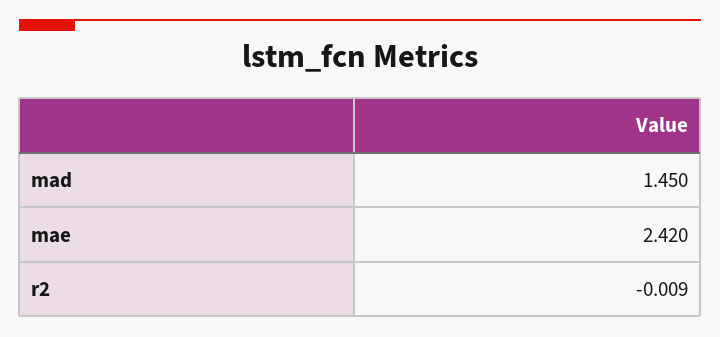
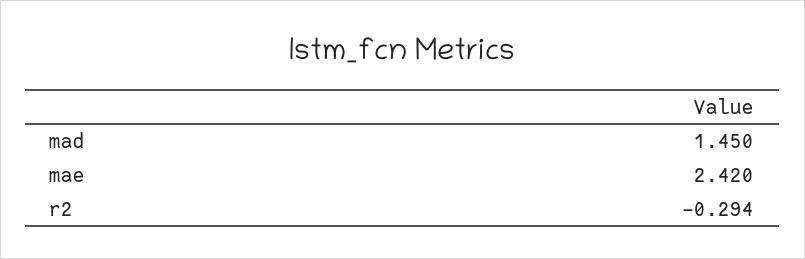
r2: -0.009 -> -0.294

